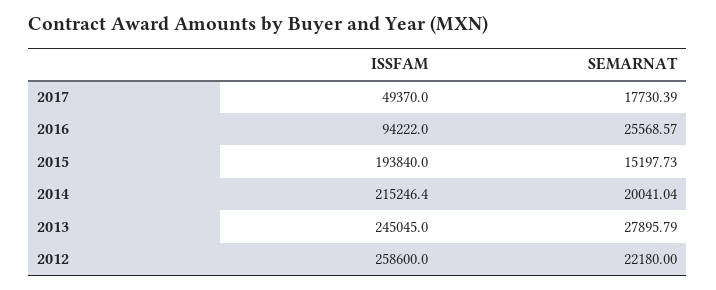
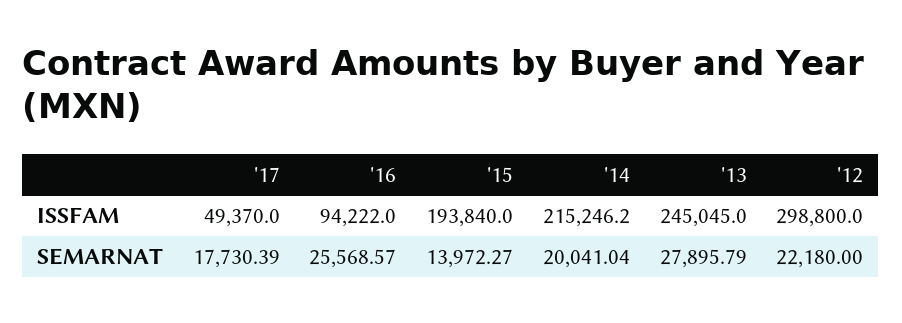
SEMARNAT, 2015: 15197.73 -> 13972.27
ISSFAM, 2014: 215246.4 -> 215246.2
ISSFAM, 2012: 258600 -> 298800

